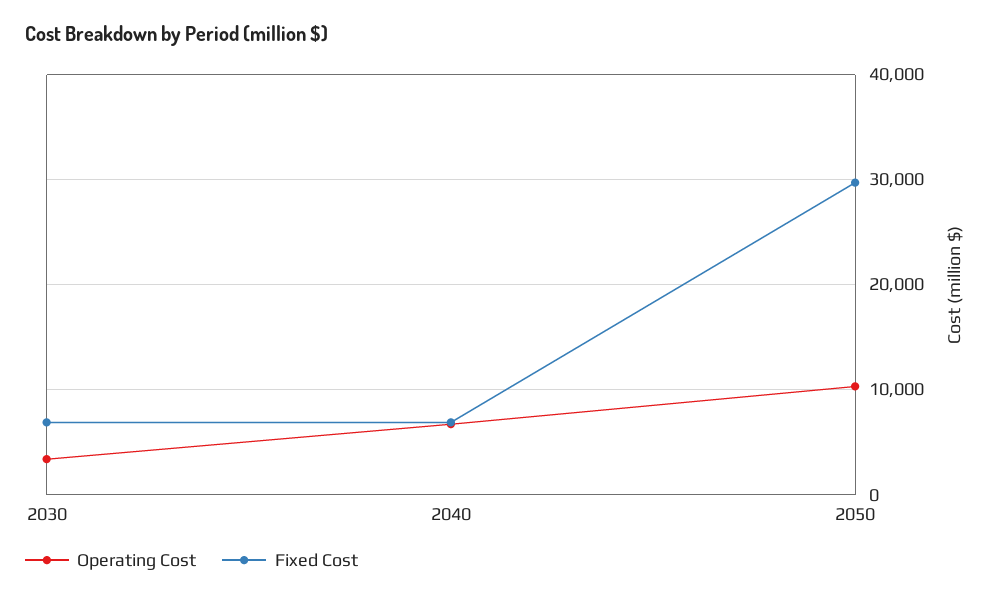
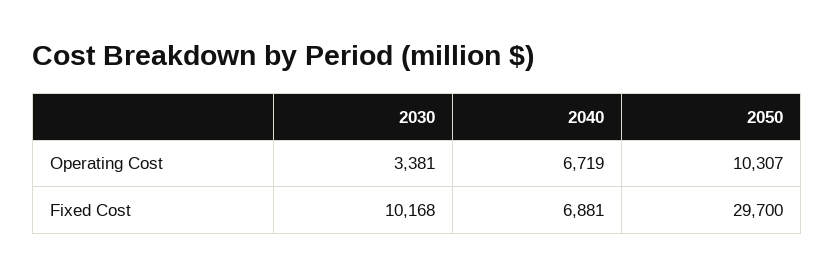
Fixed Cost, 2030: 7000 -> 10168

